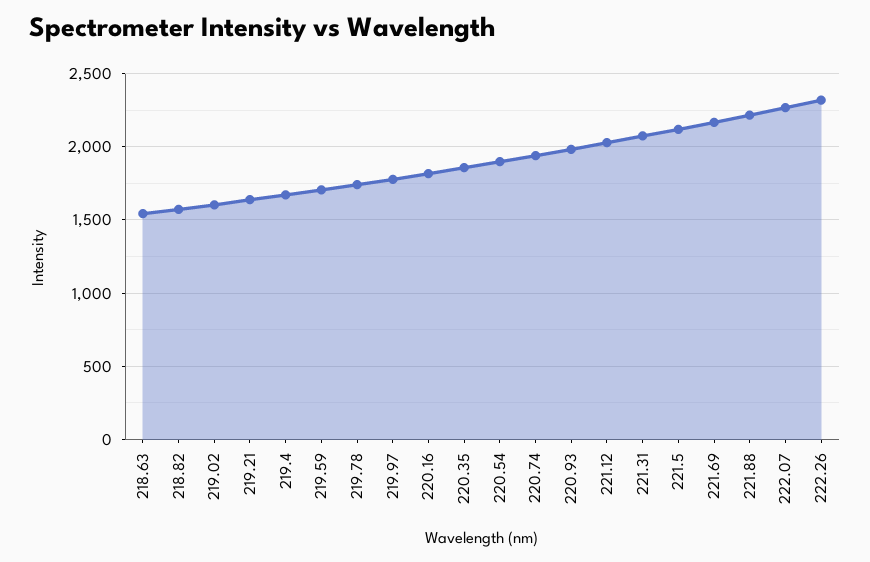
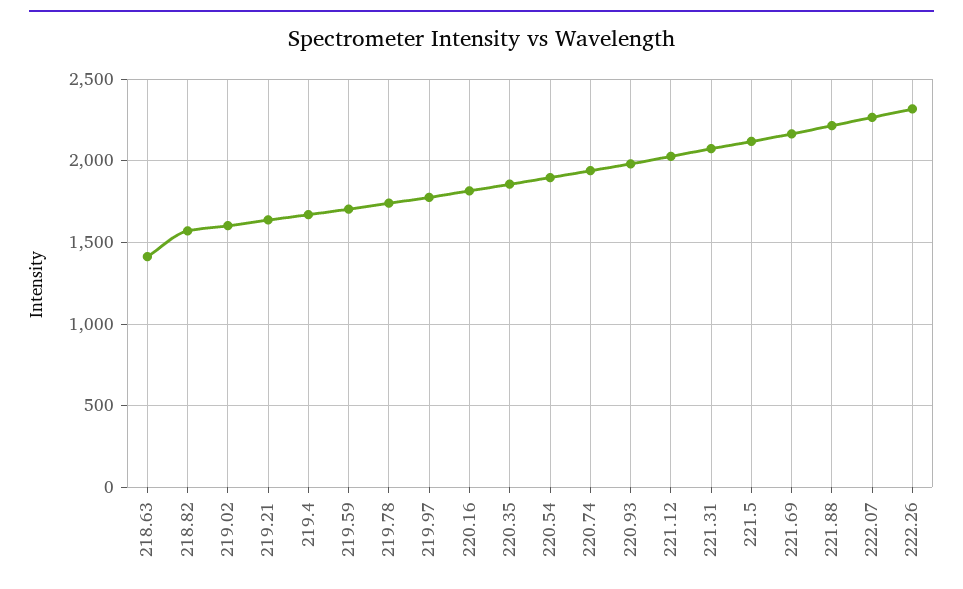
218.63: 1550 -> 1400

